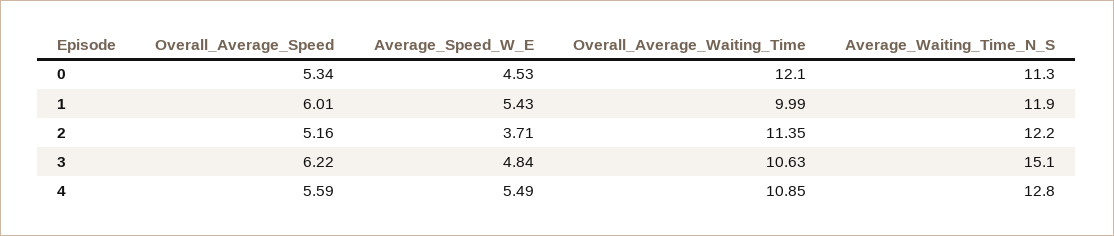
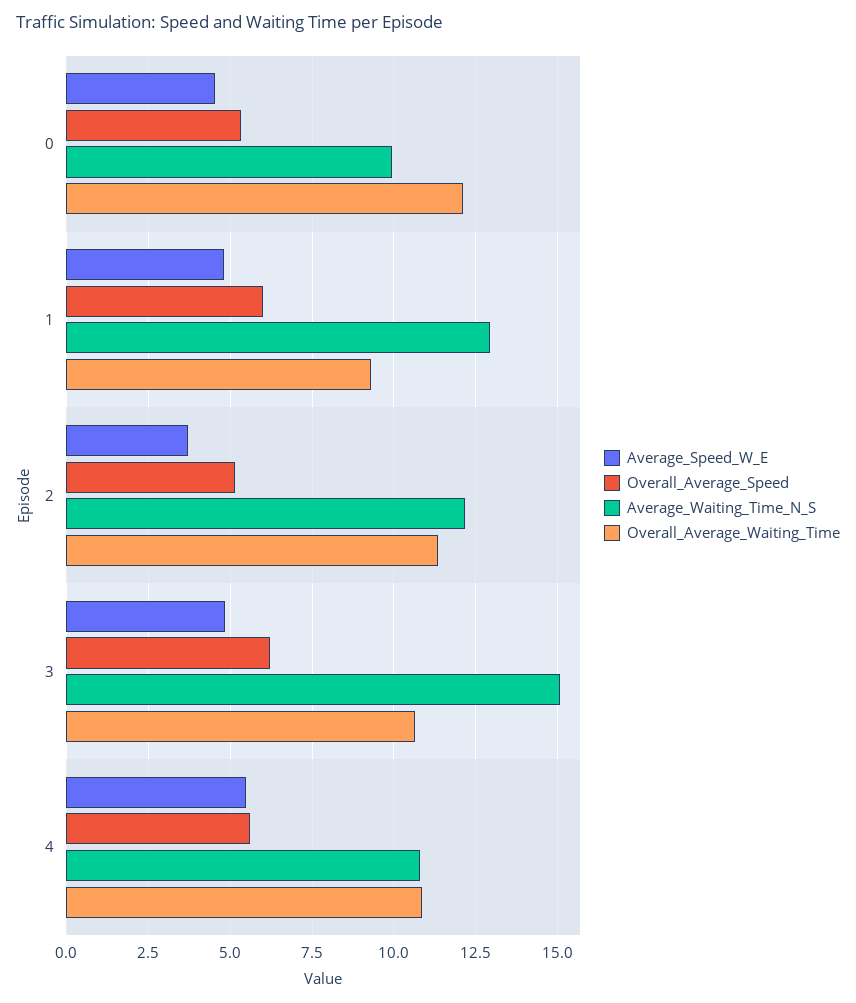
Average_Waiting_Time_N_S, 0: 11.3 -> 10
Average_Speed_W_E, 1: 5.43 -> 4.75
Overall_Average_Waiting_Time, 1: 9.99 -> 9.25
Average_Waiting_Time_N_S, 1: 11.9 -> 13
Average_Waiting_Time_N_S, 4: 12.8 -> 10.75

